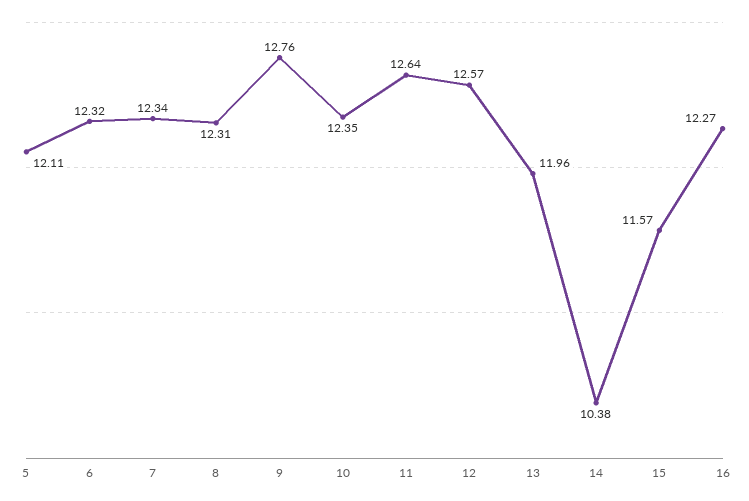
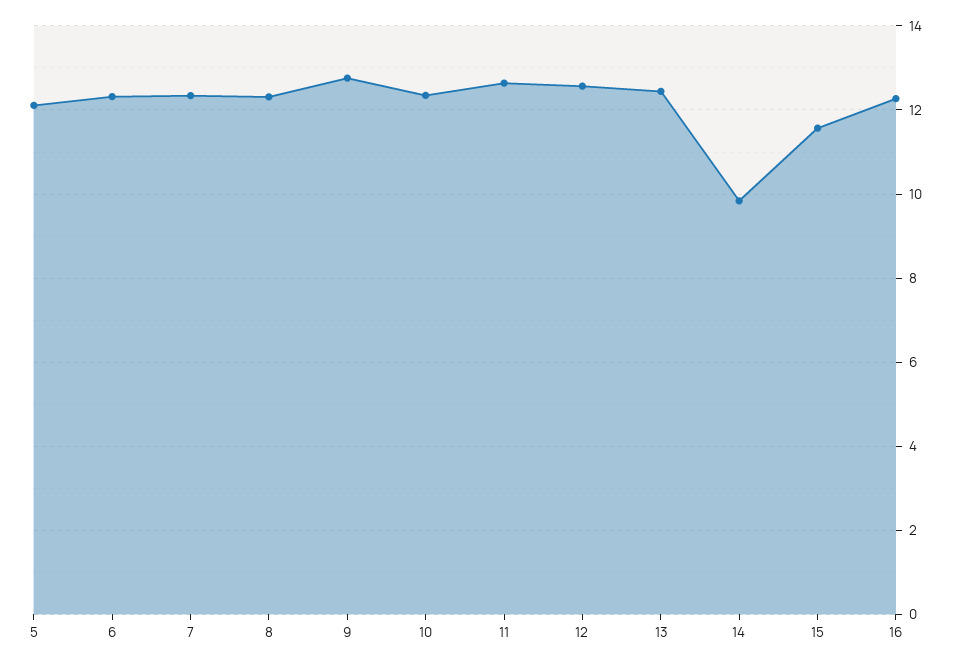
13: 11.96 -> 12.4
14: 10.38 -> 9.8

